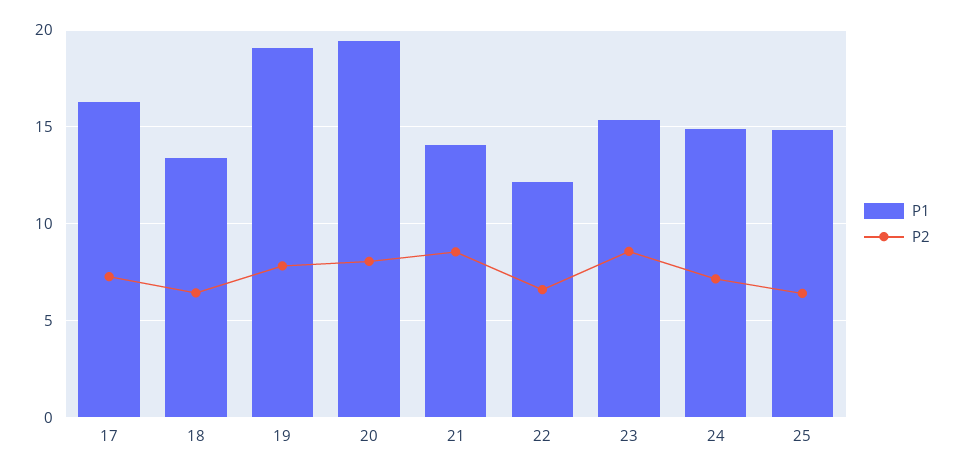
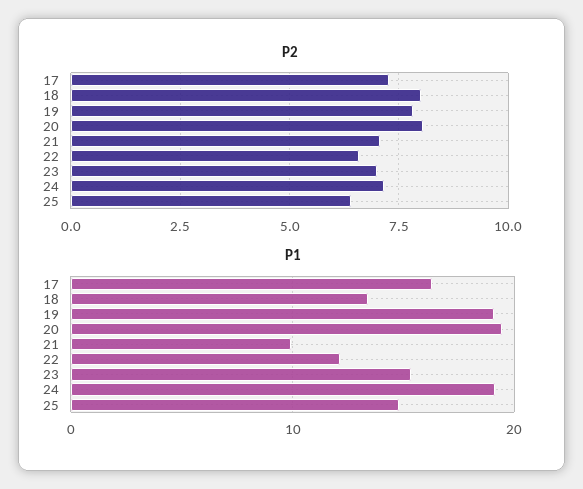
P2, 18: 6.5 -> 8
P1, 21: 14 -> 10
P2, 21: 8.5 -> 7
P2, 23: 8.5 -> 7
P1, 24: 15 -> 19

